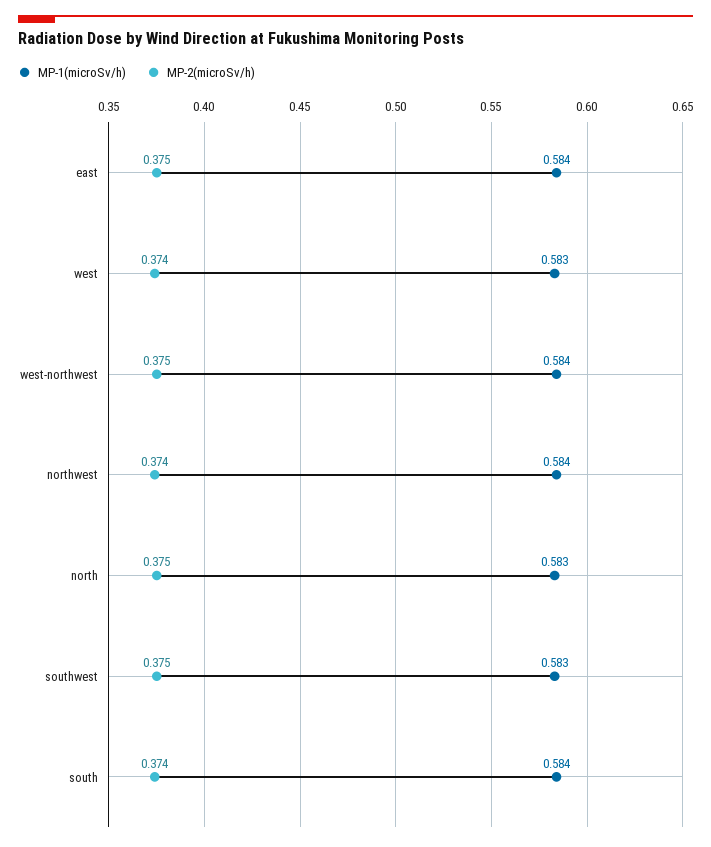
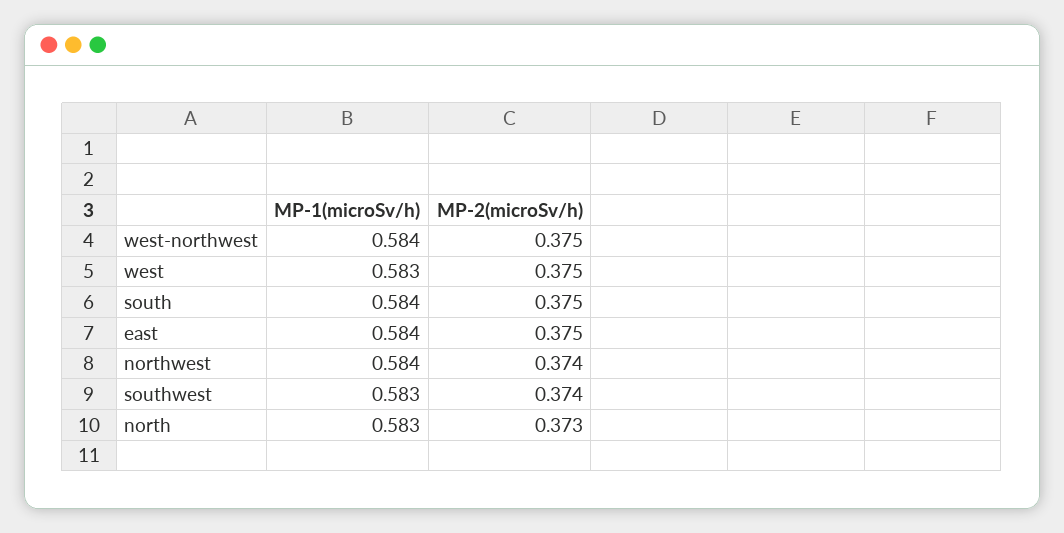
MP-2(microSv/h), west: 0.374 -> 0.375
MP-2(microSv/h), north: 0.375 -> 0.373
MP-2(microSv/h), southwest: 0.375 -> 0.374
MP-2(microSv/h), south: 0.374 -> 0.375

